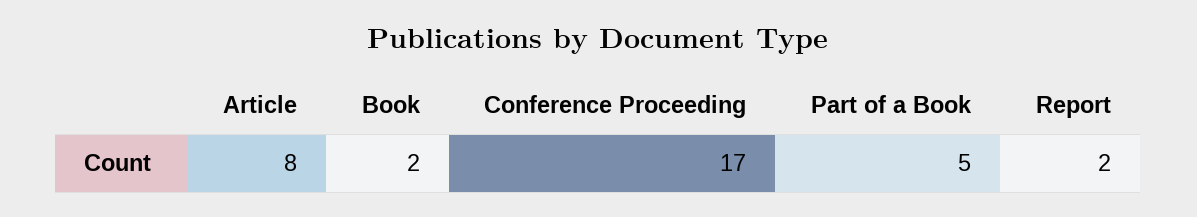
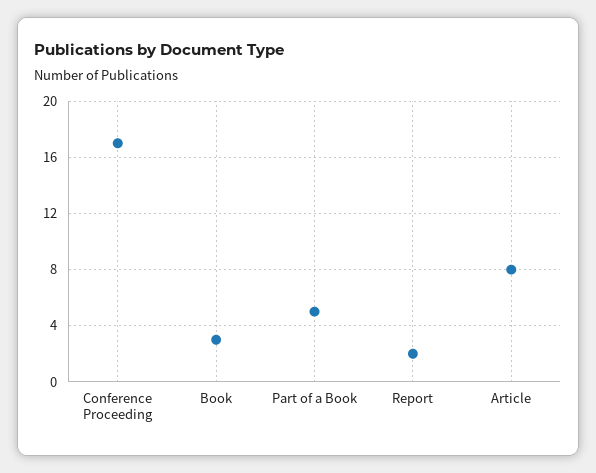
Book: 2 -> 3

